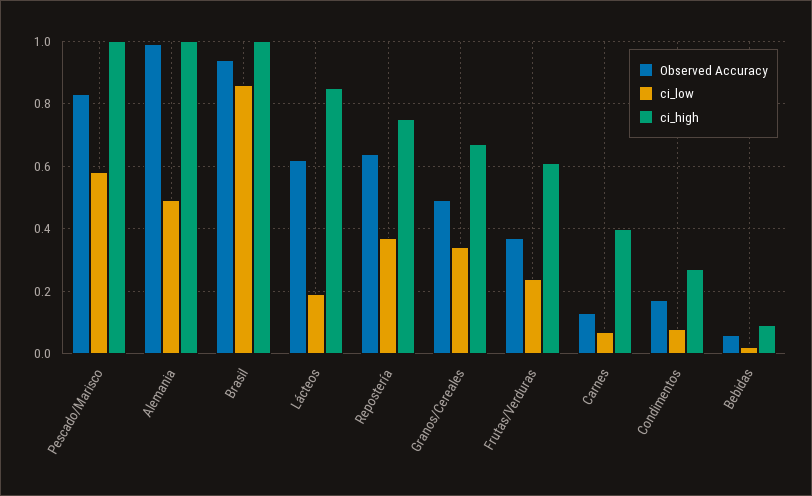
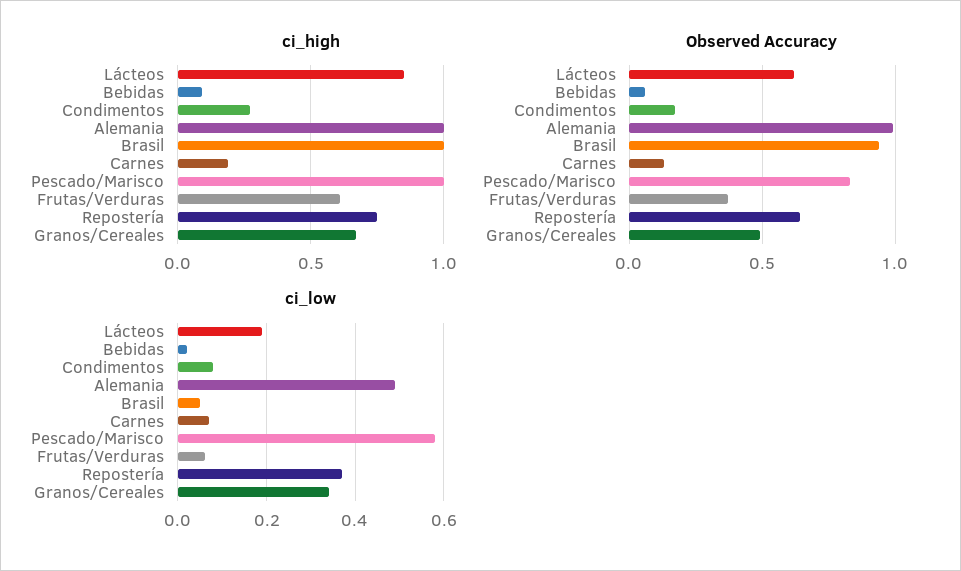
ci_low, Brasil: 0.85 -> 0.05
ci_low, Frutas/Verduras: 0.25 -> 0.05
ci_high, Carnes: 0.4 -> 0.2

